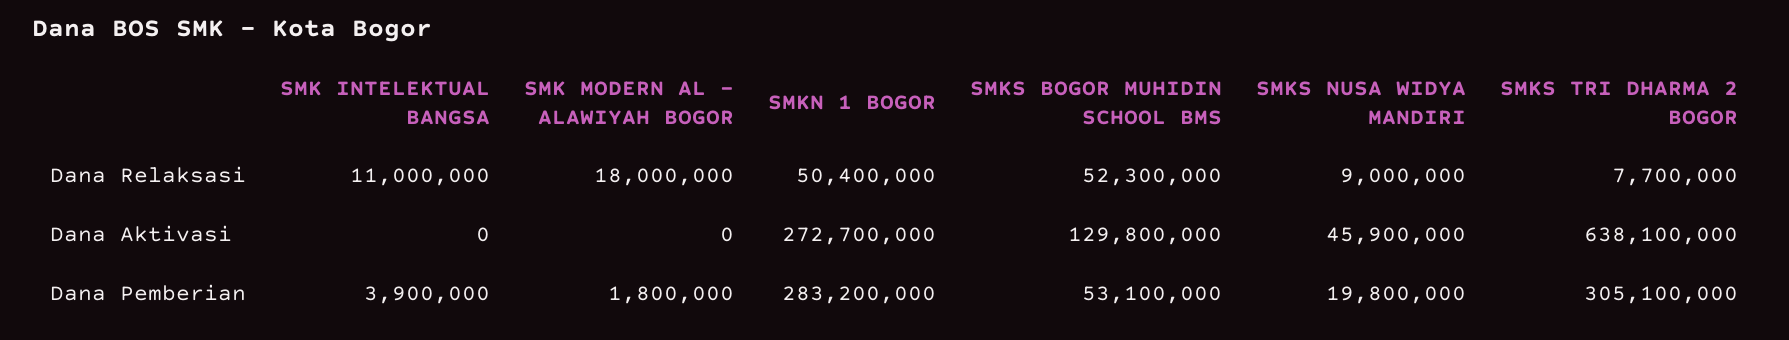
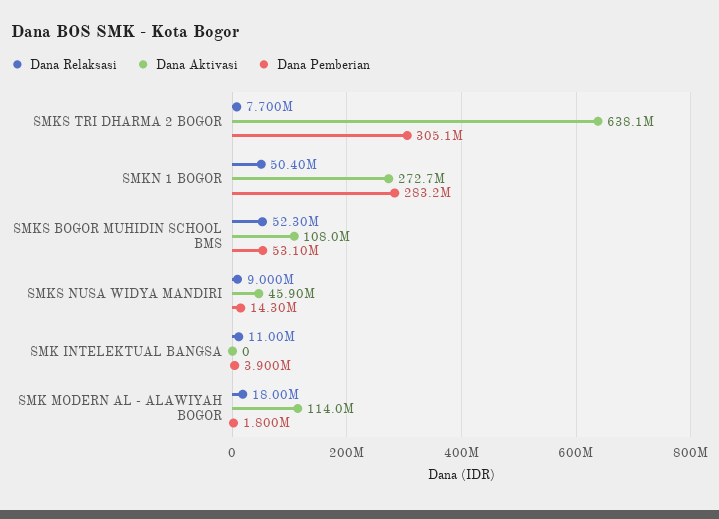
Dana Aktivasi, SMK MODERN AL - ALAWIYAH BOGOR: 0 -> 114000000
Dana Aktivasi, SMKS BOGOR MUHIDIN SCHOOL BMS: 129800000 -> 108000000
Dana Pemberian, SMKS NUSA WIDYA MANDIRI: 19800000 -> 14300000

